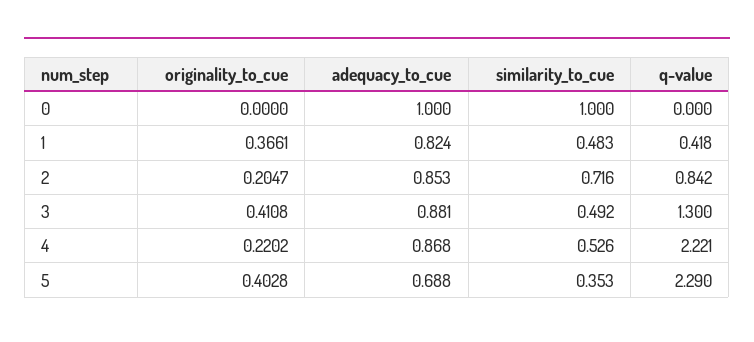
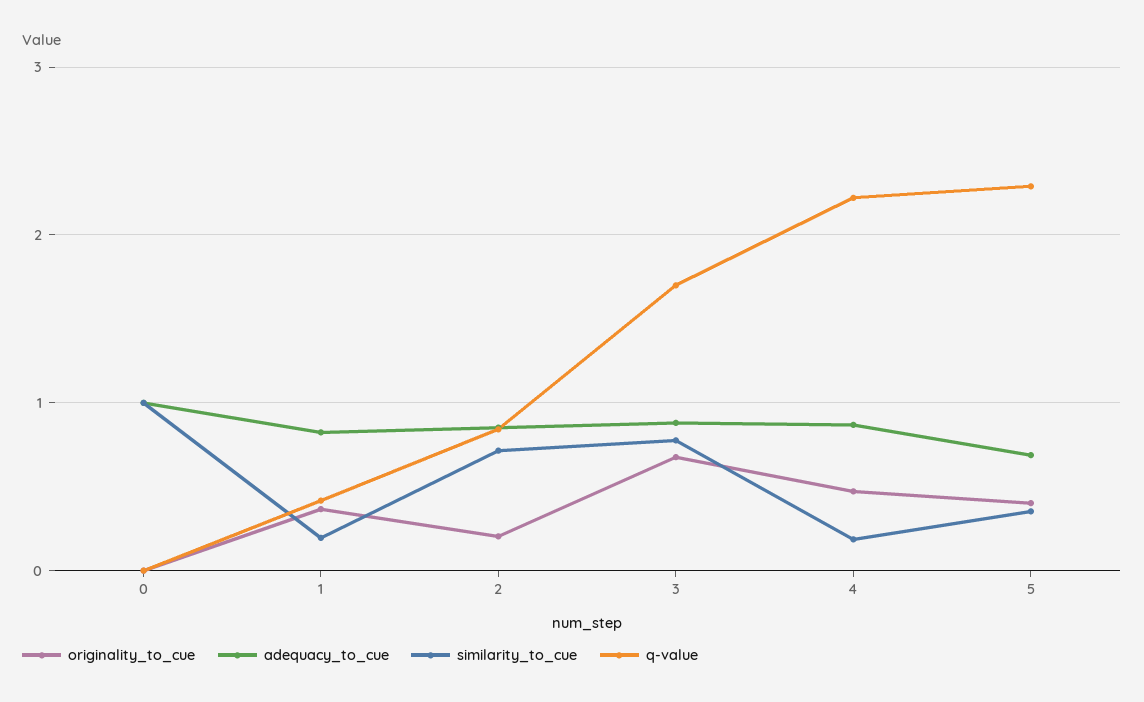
similarity_to_cue, 1: 0.483 -> 0.2
originality_to_cue, 3: 0.4108 -> 0.7
similarity_to_cue, 3: 0.492 -> 0.8
q-value, 3: 1.3 -> 1.7
originality_to_cue, 4: 0.2202 -> 0.5
similarity_to_cue, 4: 0.526 -> 0.2

